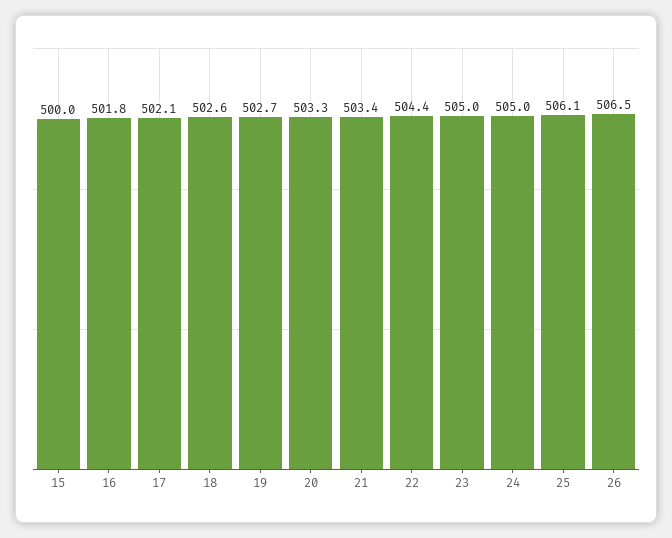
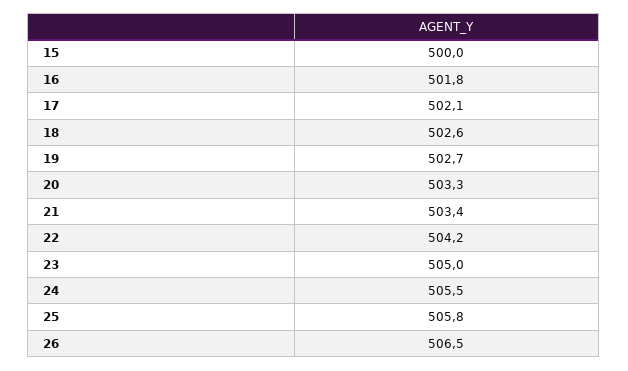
22: 504.4 -> 504.2
24: 505 -> 505.5
25: 506.1 -> 505.8

